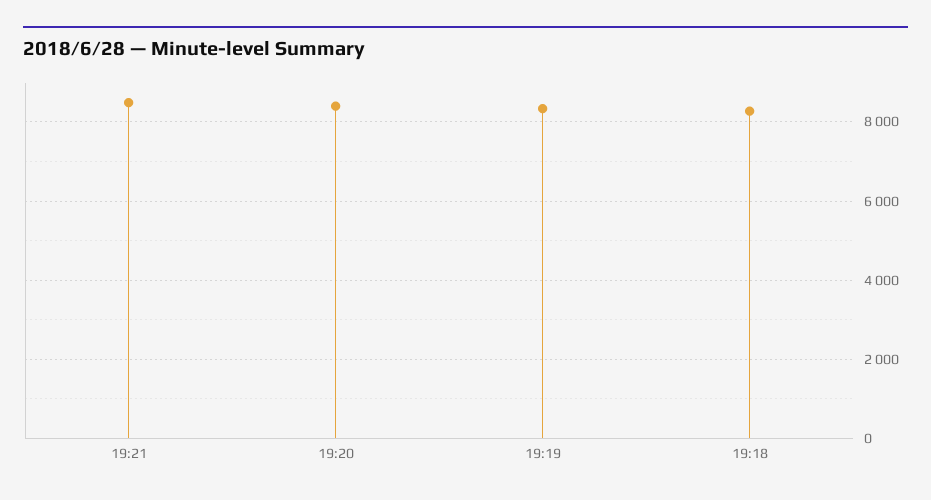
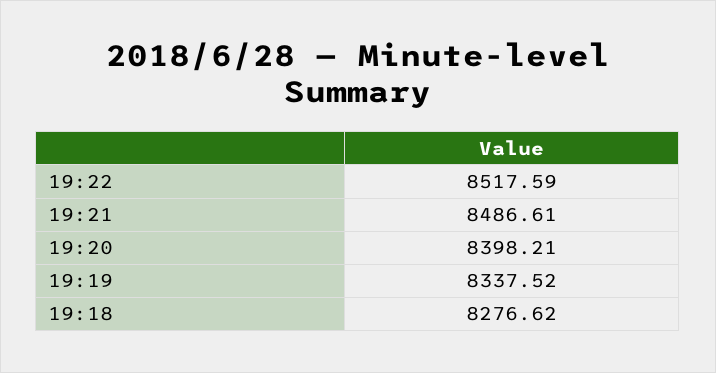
19:22: none -> 8517.59

